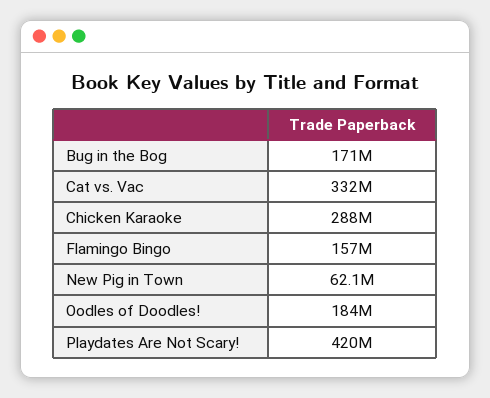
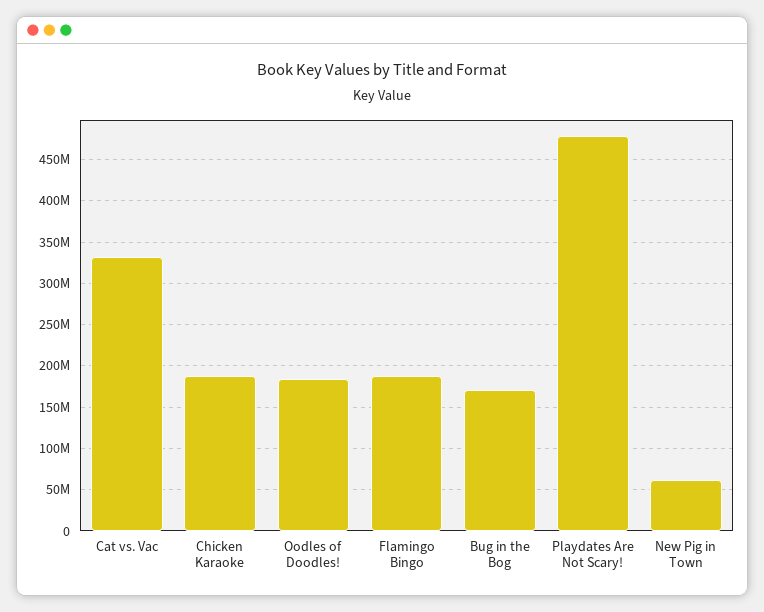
Chicken Karaoke: 288000000 -> 190000000
Flamingo Bingo: 157000000 -> 190000000
Playdates Are Not Scary!: 420000000 -> 480000000

